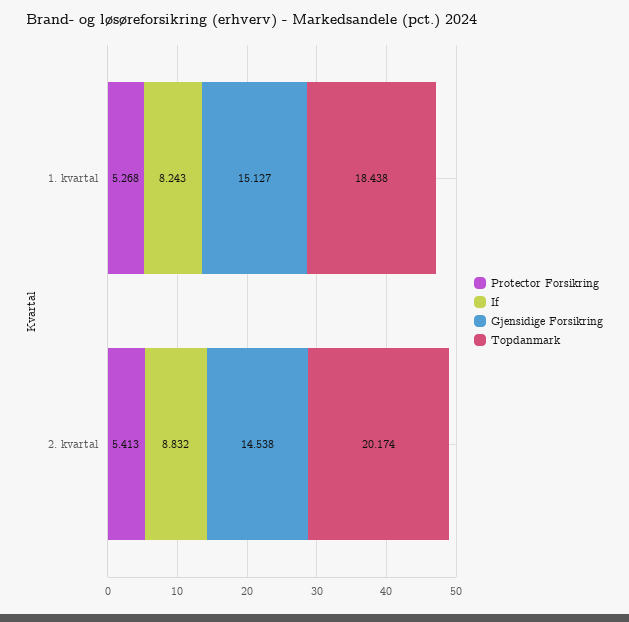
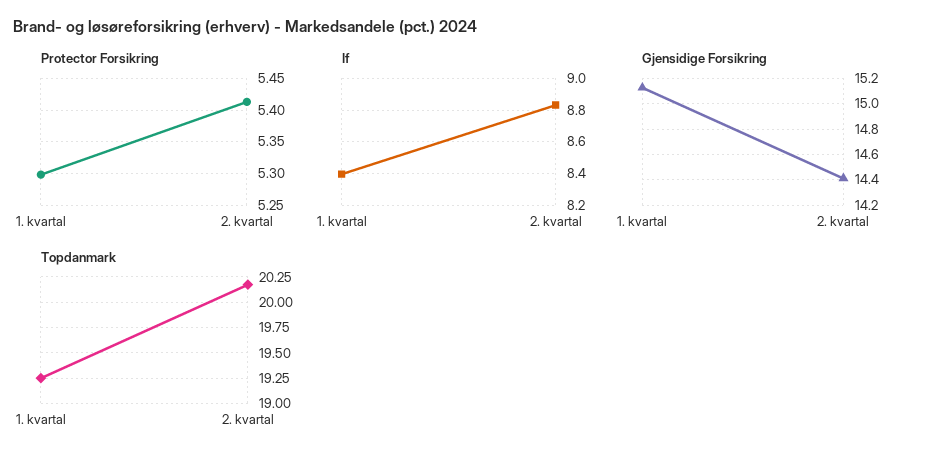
Protector Forsikring, 1. kvartal: 5.268 -> 5.3
If, 1. kvartal: 8.243 -> 8.4
Topdanmark, 1. kvartal: 18.438 -> 19.25
Gjensidige Forsikring, 2. kvartal: 14.538 -> 14.4

